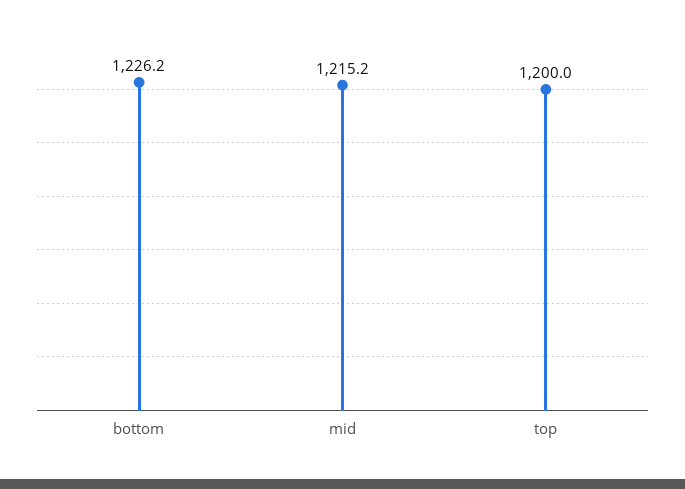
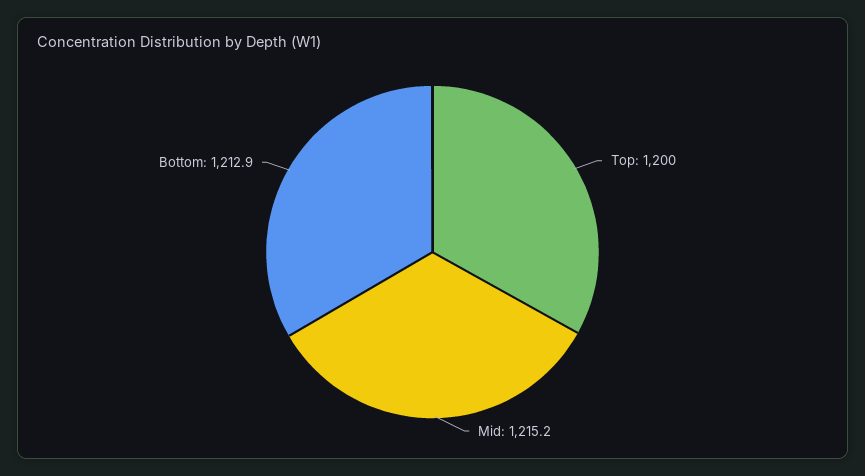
bottom: 1226.2 -> 1212.9

